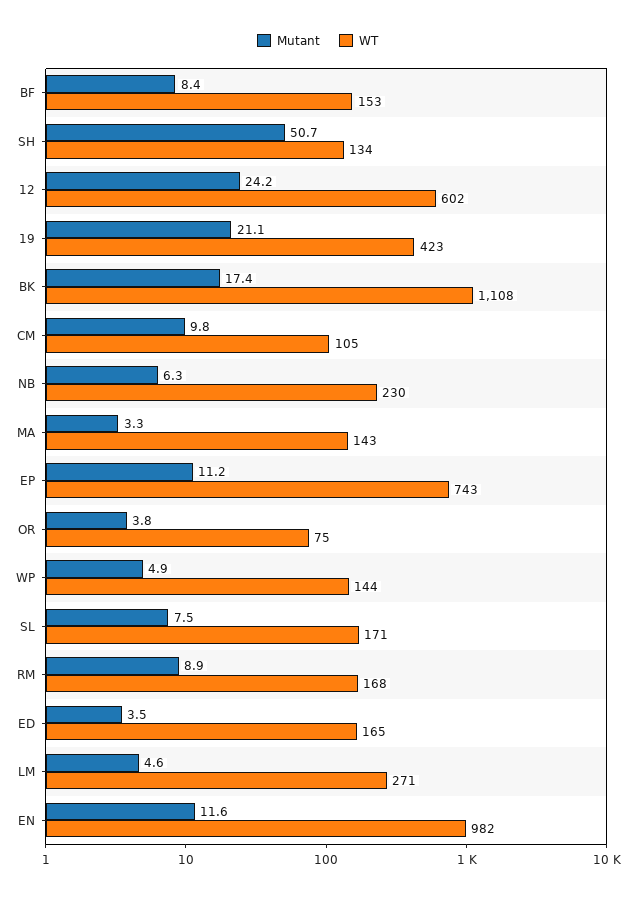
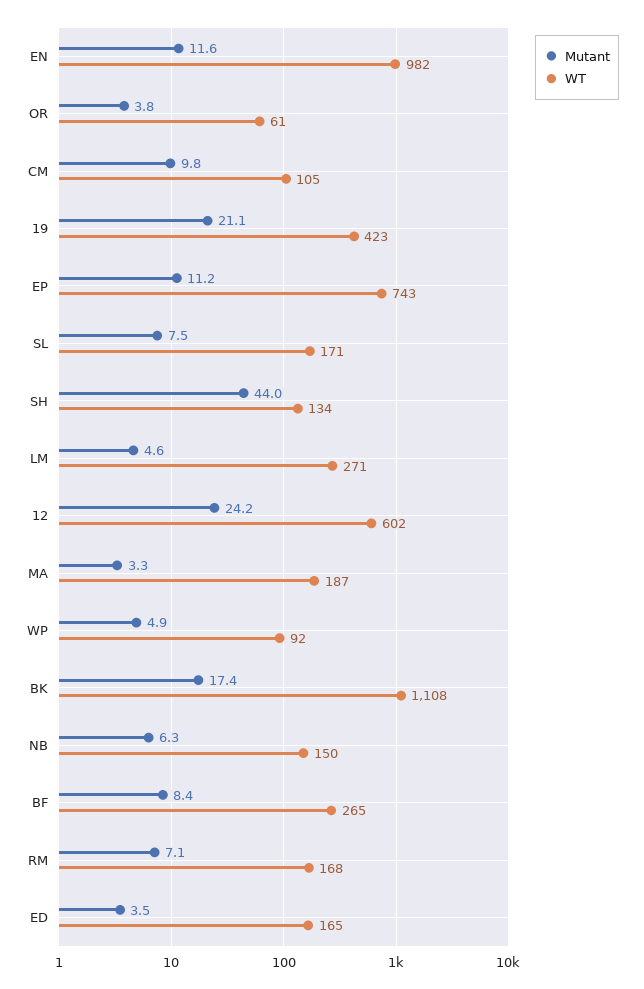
WT, BF: 153 -> 265
Mutant, SH: 50.7 -> 44
WT, NB: 230 -> 150
WT, MA: 143 -> 187
WT, OR: 75 -> 61
WT, WP: 144 -> 92
Mutant, RM: 8.9 -> 7.1

